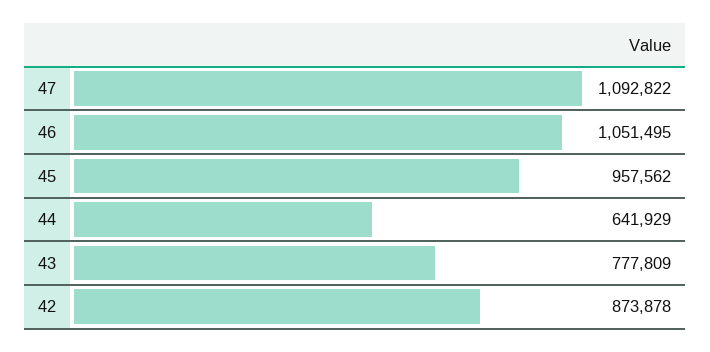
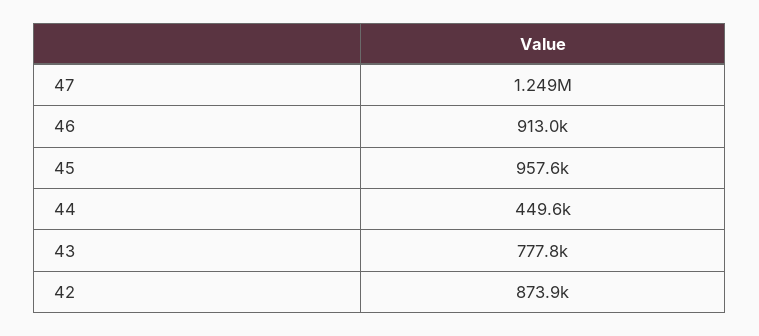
47: 1092822 -> 1249000
46: 1051495 -> 913000
44: 641929 -> 449600

